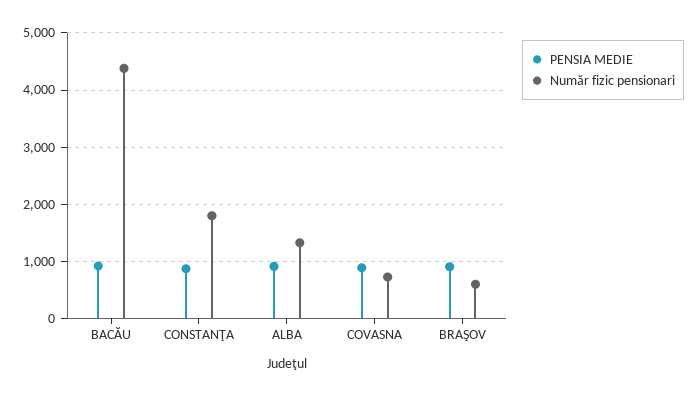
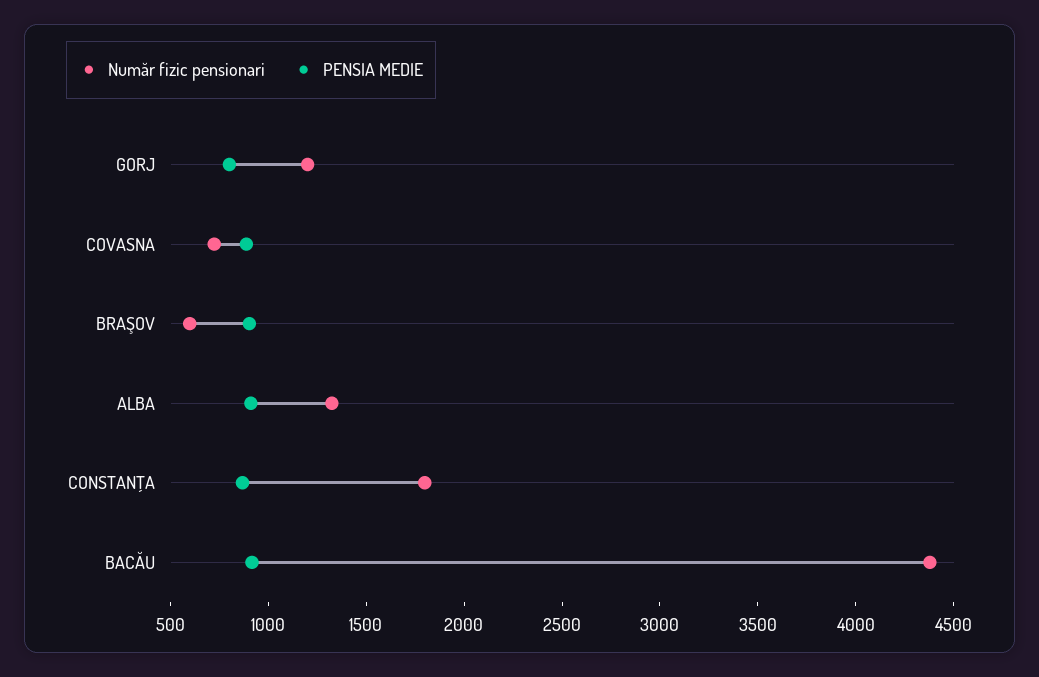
Număr fizic pensionari, GORJ: none -> 1200
PENSIA MEDIE, GORJ: none -> 800

